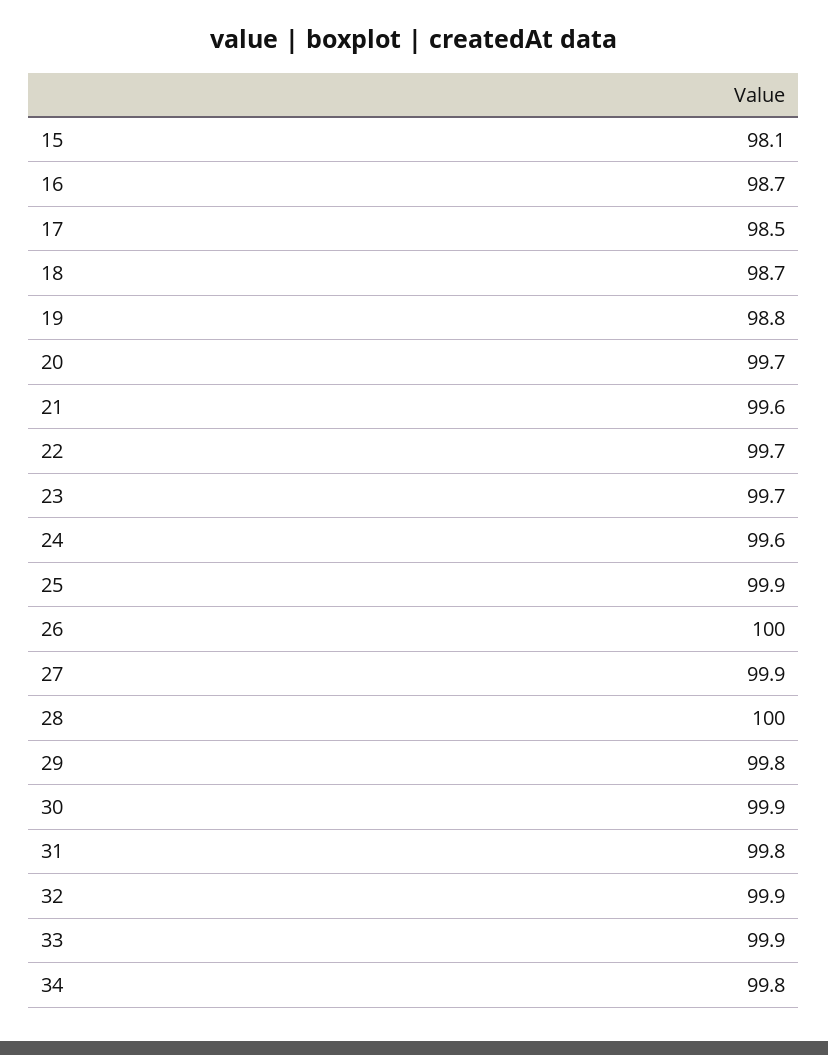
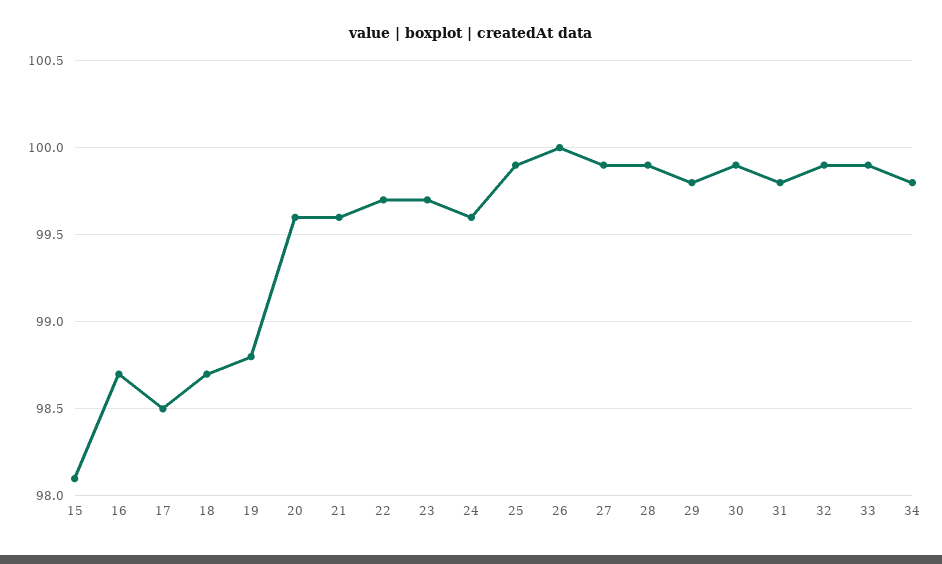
20: 99.7 -> 99.6
28: 100 -> 99.9

